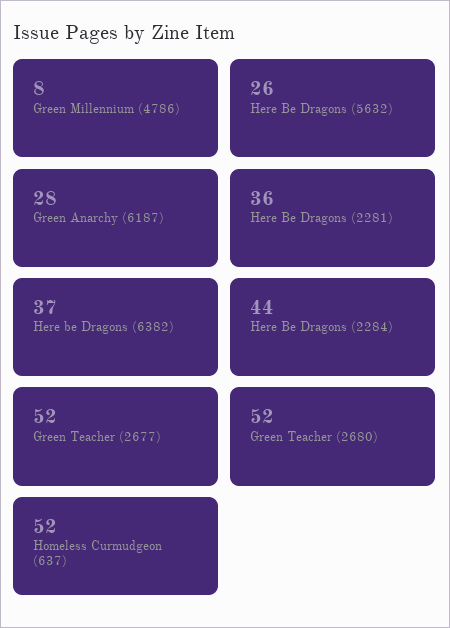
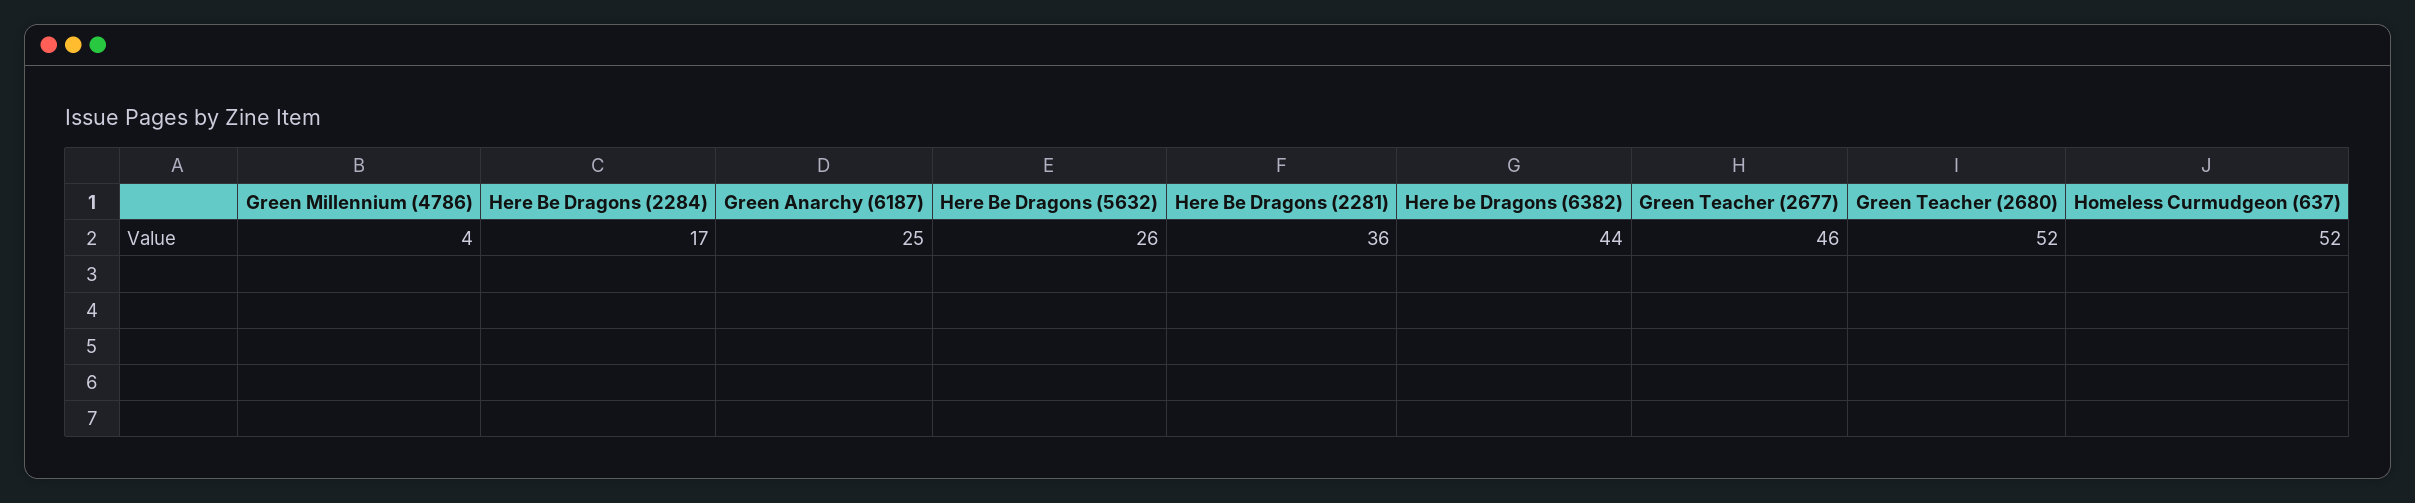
Green Millennium (4786): 8 -> 4
Green Anarchy (6187): 28 -> 25
Here be Dragons (6382): 37 -> 44
Here Be Dragons (2284): 44 -> 17
Green Teacher (2677): 52 -> 46

